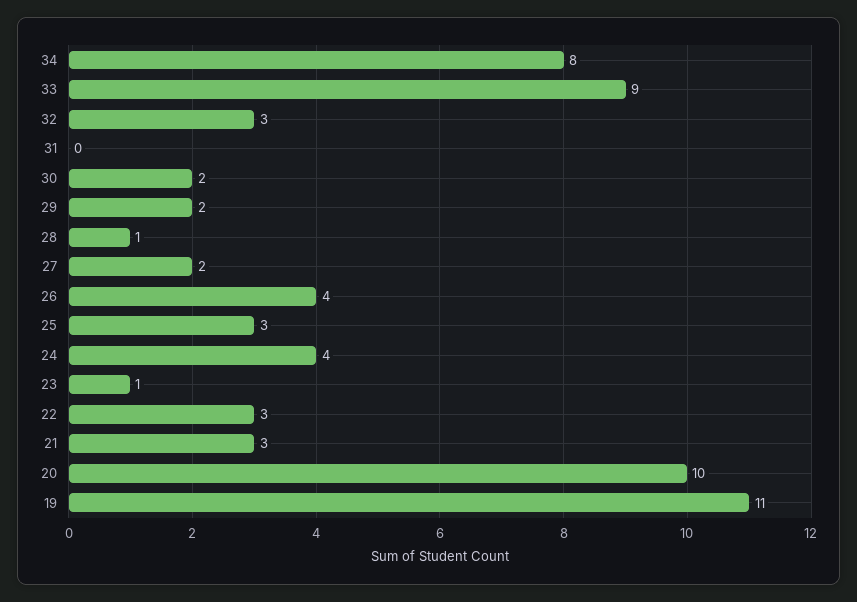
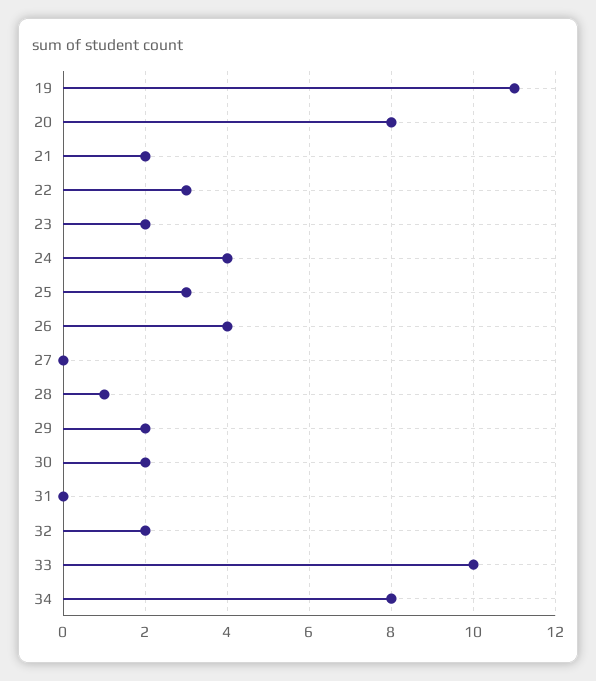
33: 9 -> 10
32: 3 -> 2
27: 2 -> 0
23: 1 -> 2
21: 3 -> 2
20: 10 -> 8

